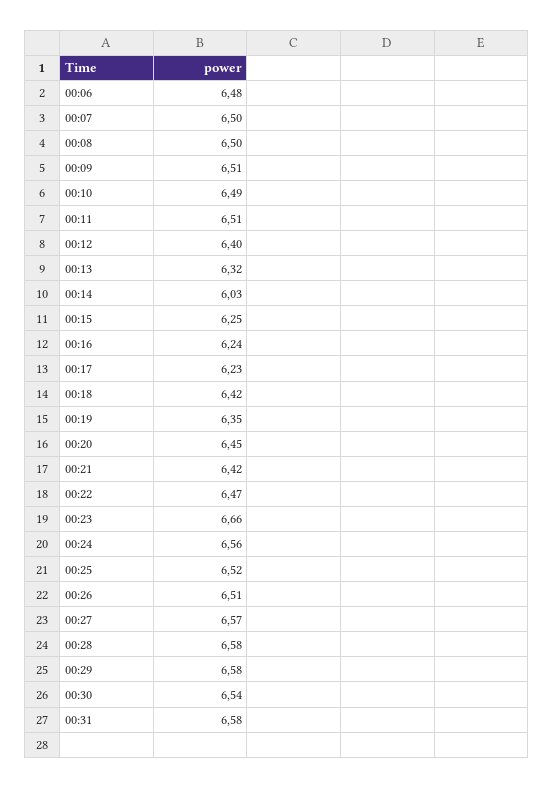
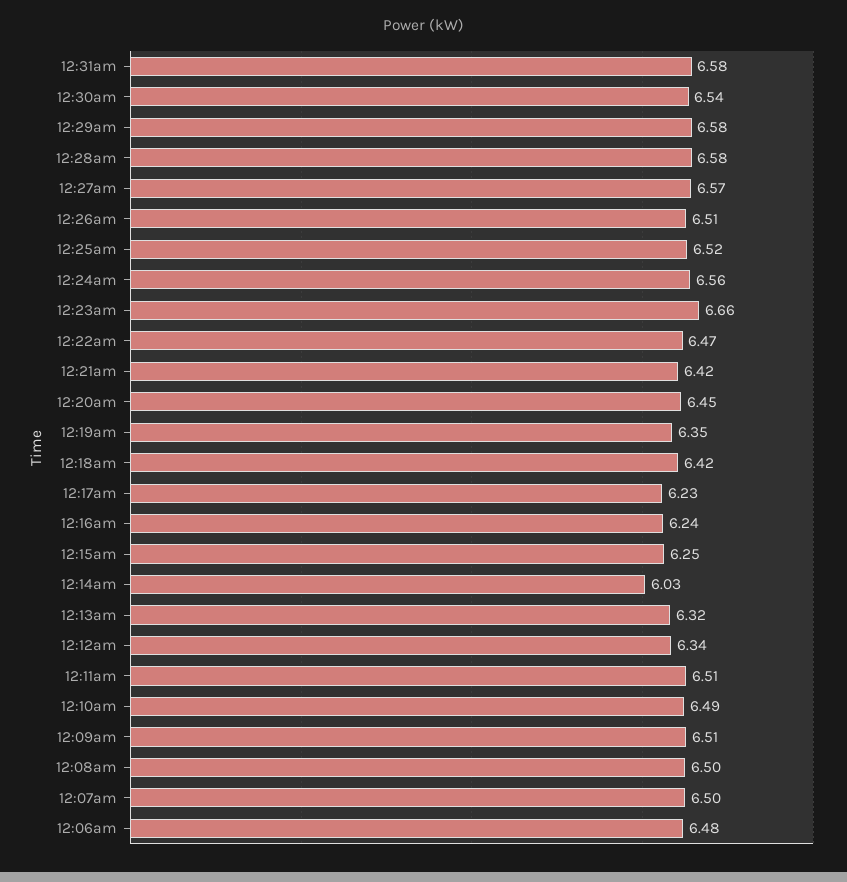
00:12: 6.4 -> 6.34

